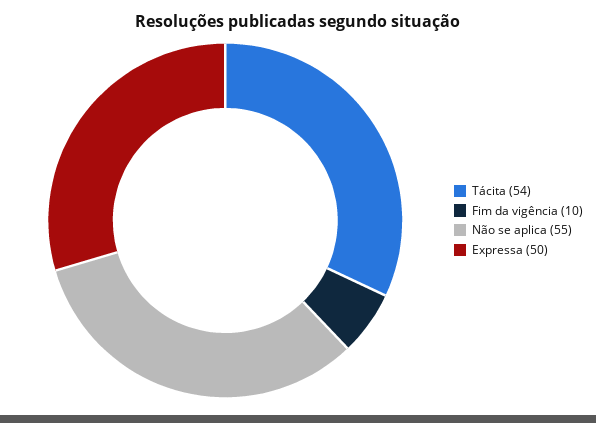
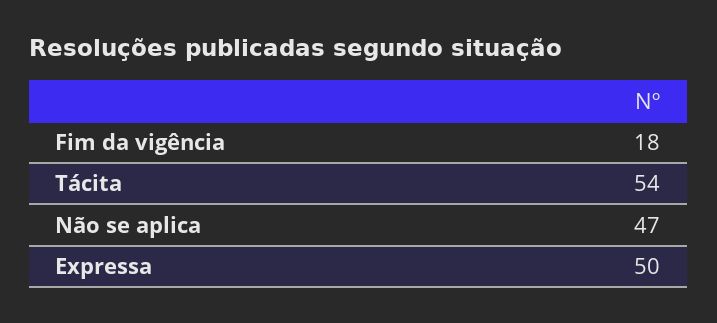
Fim da vigência: 10 -> 18
Não se aplica: 55 -> 47

